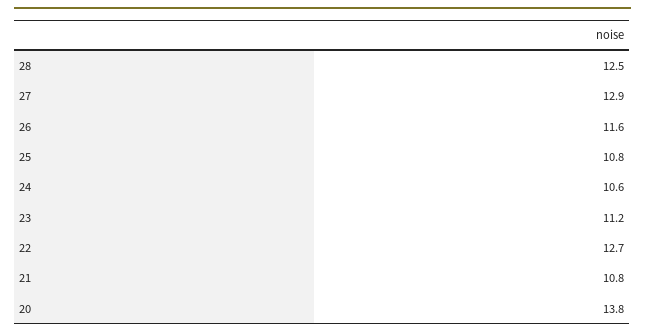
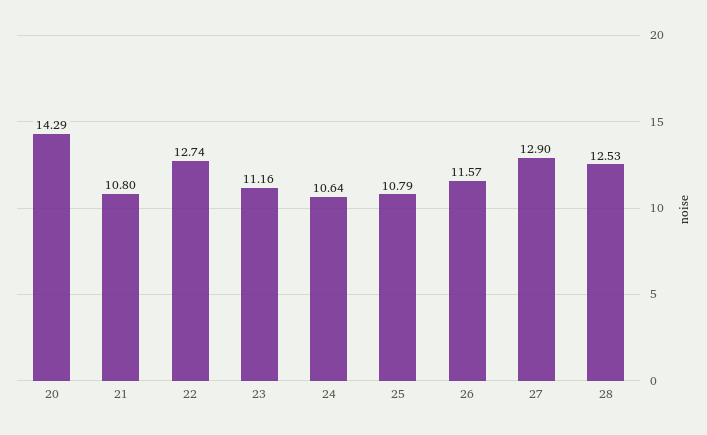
20: 13.8 -> 14.29

